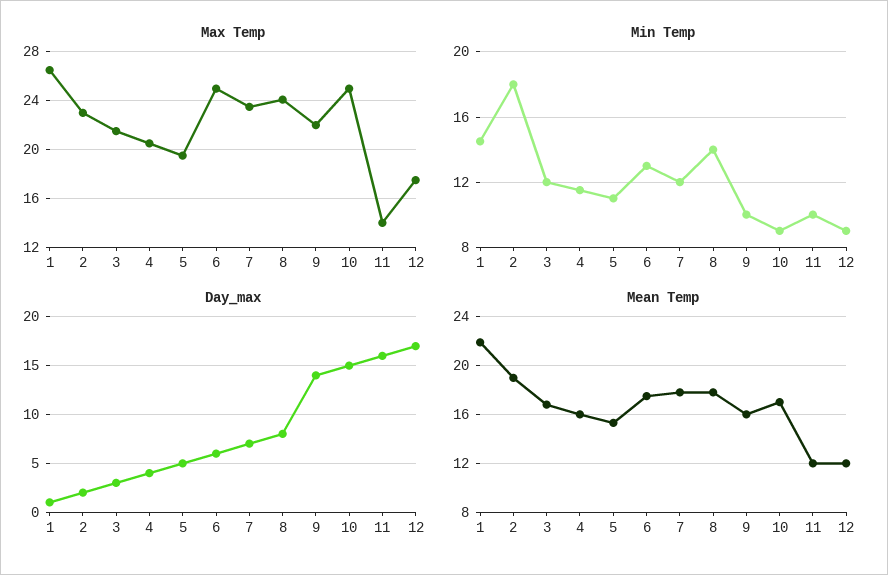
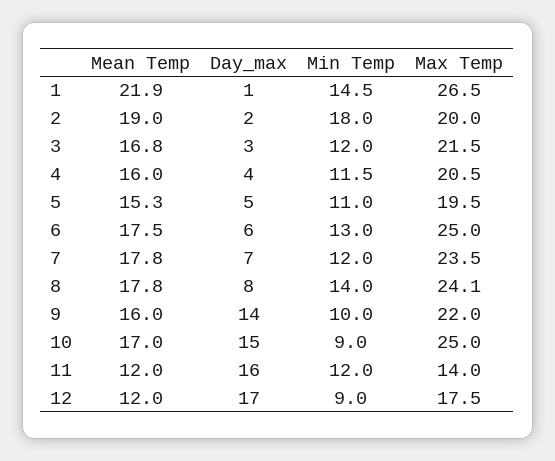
Max Temp, 2: 23 -> 20
Min Temp, 11: 10 -> 12

